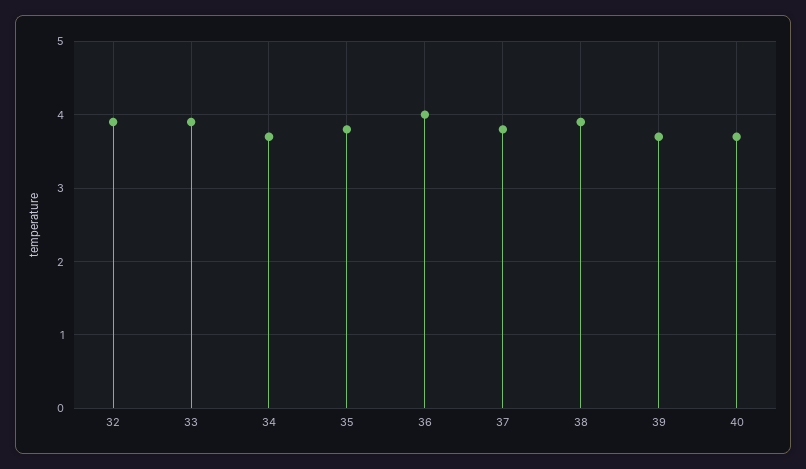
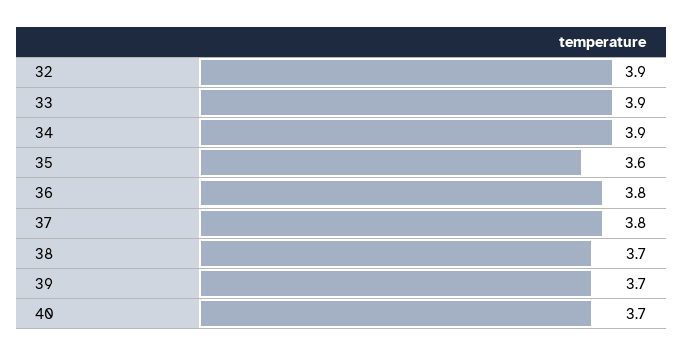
34: 3.7 -> 3.9
35: 3.8 -> 3.6
36: 4 -> 3.8
38: 3.9 -> 3.7

